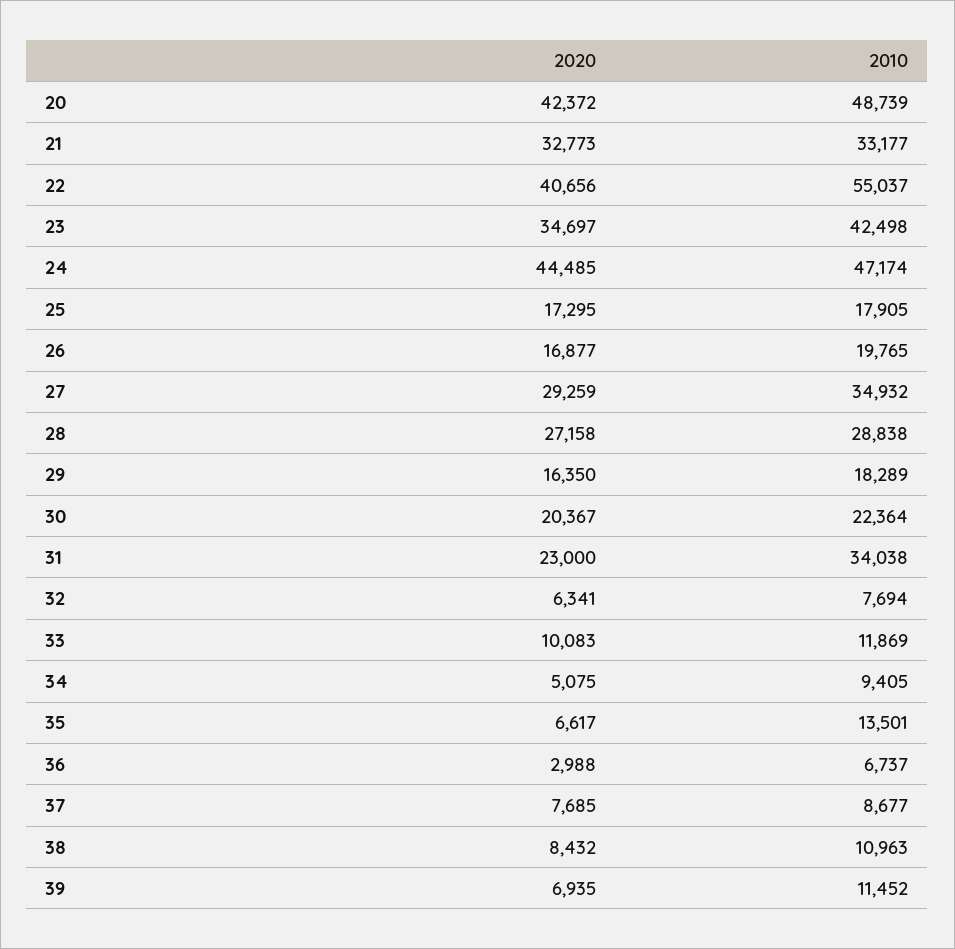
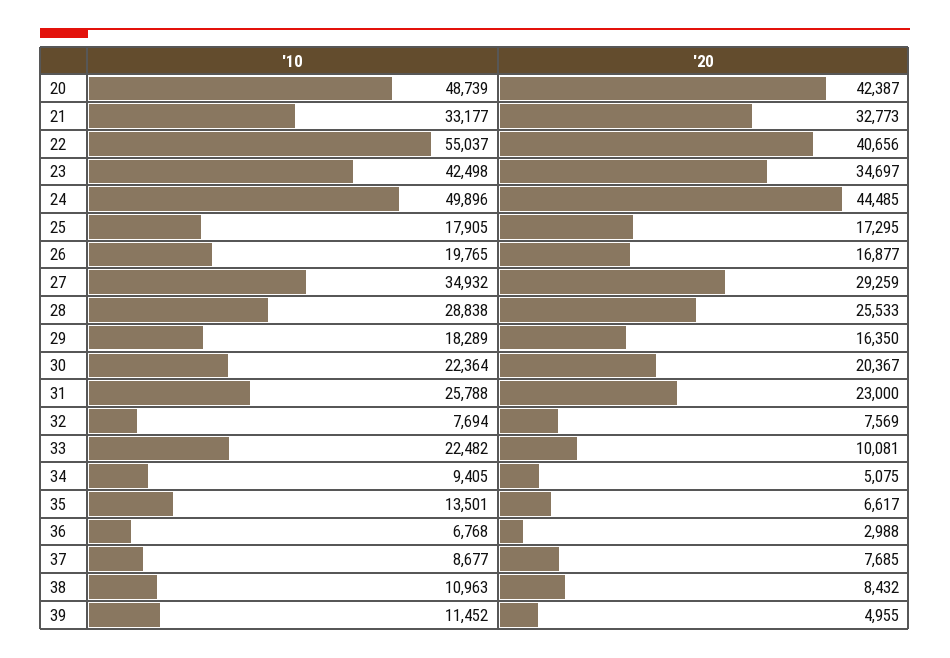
2020, 20: 42372 -> 42387
2010, 24: 47174 -> 49896
2020, 28: 27158 -> 25533
2010, 31: 34038 -> 25788
2020, 32: 6341 -> 7569
2020, 33: 10083 -> 10081
2010, 33: 11869 -> 22482
2010, 36: 6737 -> 6768
2020, 39: 6935 -> 4955

